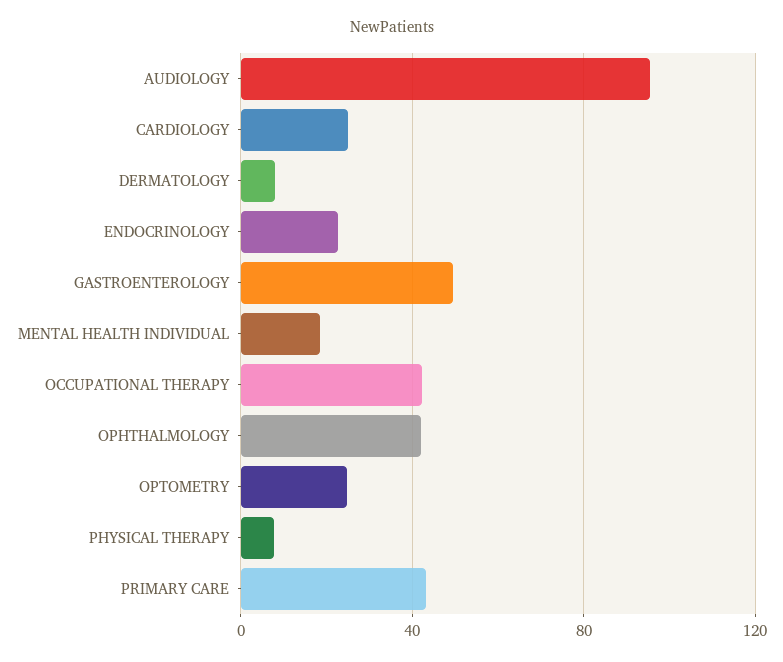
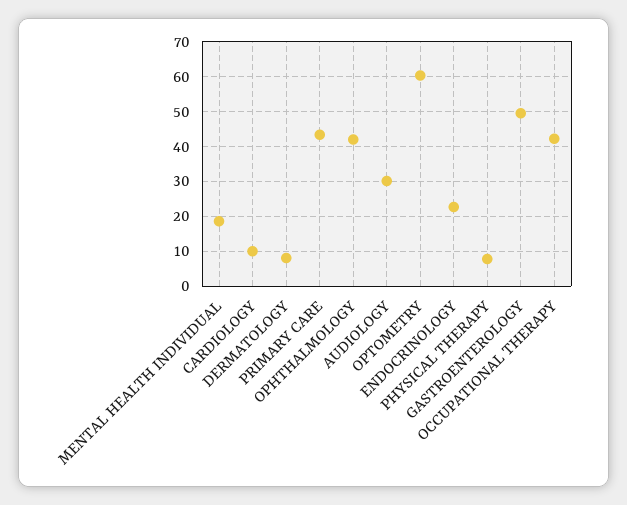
AUDIOLOGY: 95 -> 30
CARDIOLOGY: 25 -> 10
OPTOMETRY: 25 -> 60

